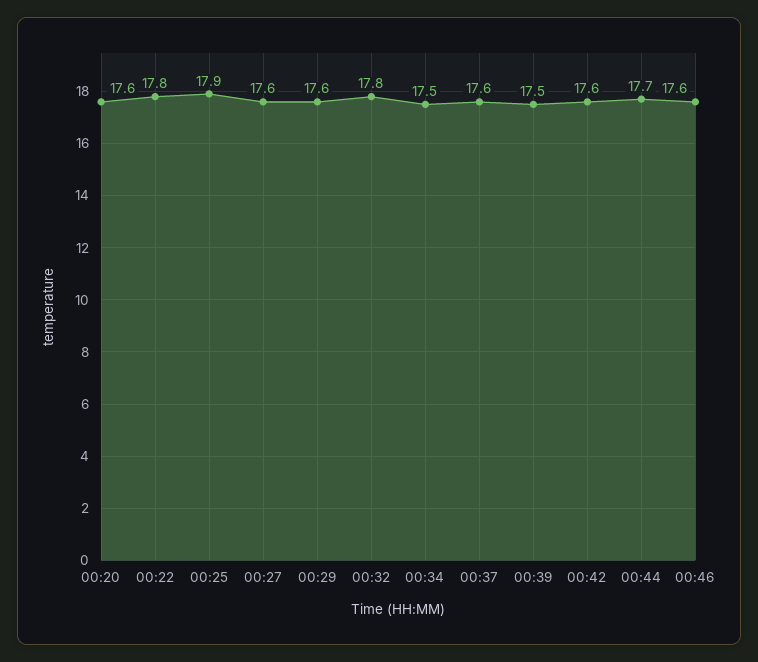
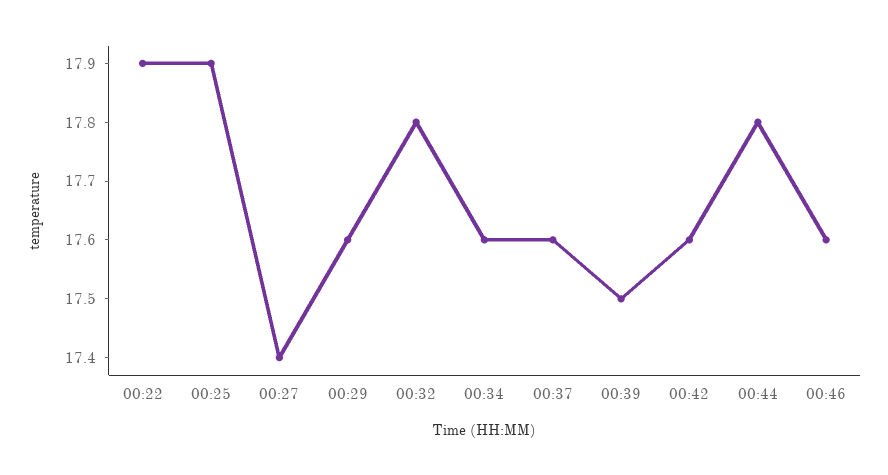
00:20: 17.6 -> none
00:22: 17.8 -> 17.9
00:27: 17.6 -> 17.4
00:34: 17.5 -> 17.6
00:44: 17.7 -> 17.8

